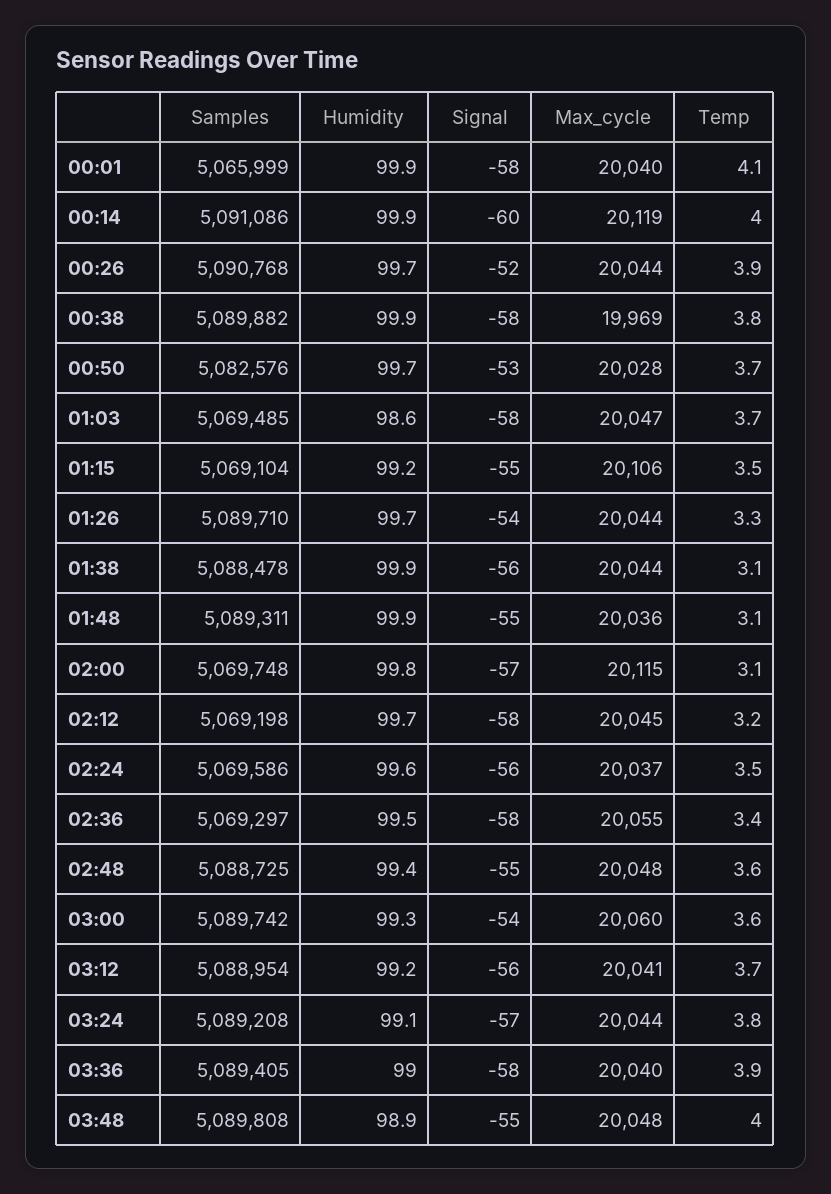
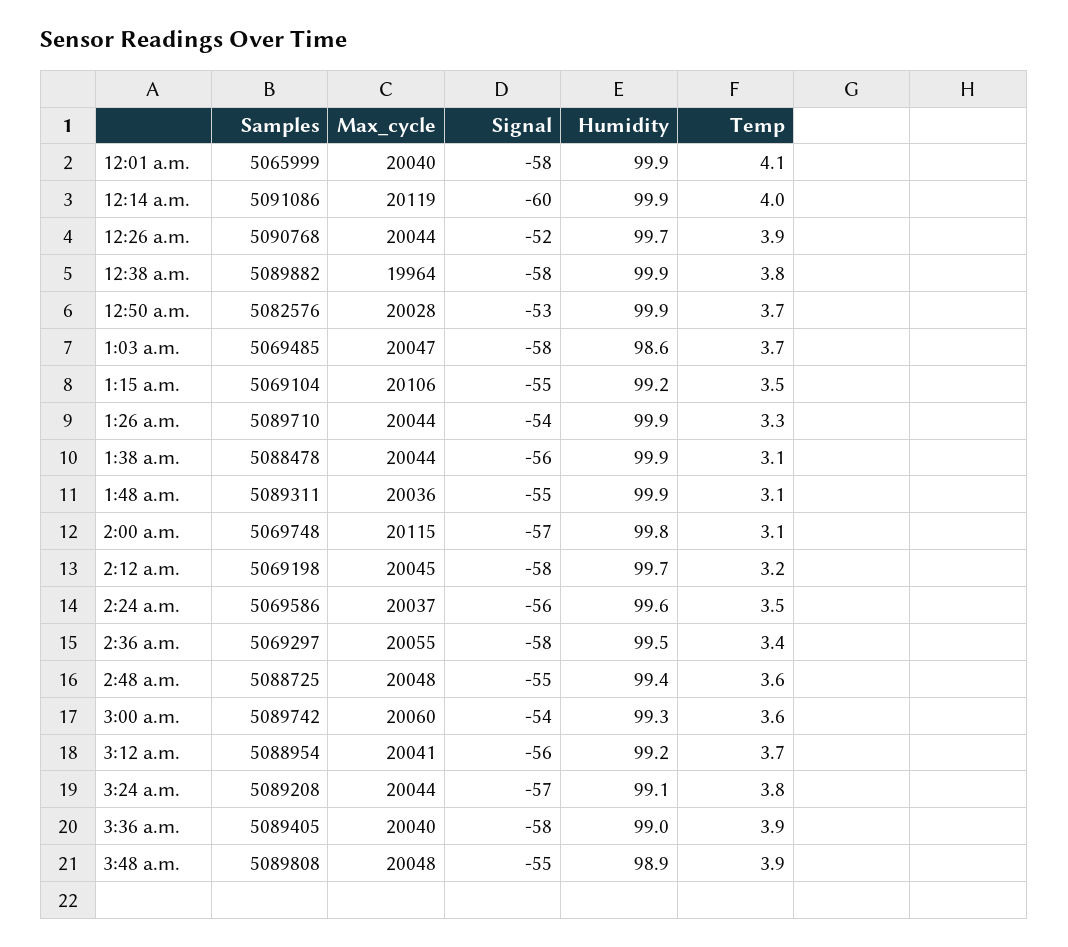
Max_cycle, 00:38: 19969 -> 19964
Humidity, 00:50: 99.7 -> 99.9
Humidity, 01:26: 99.7 -> 99.9
Temp, 03:48: 4 -> 3.9

